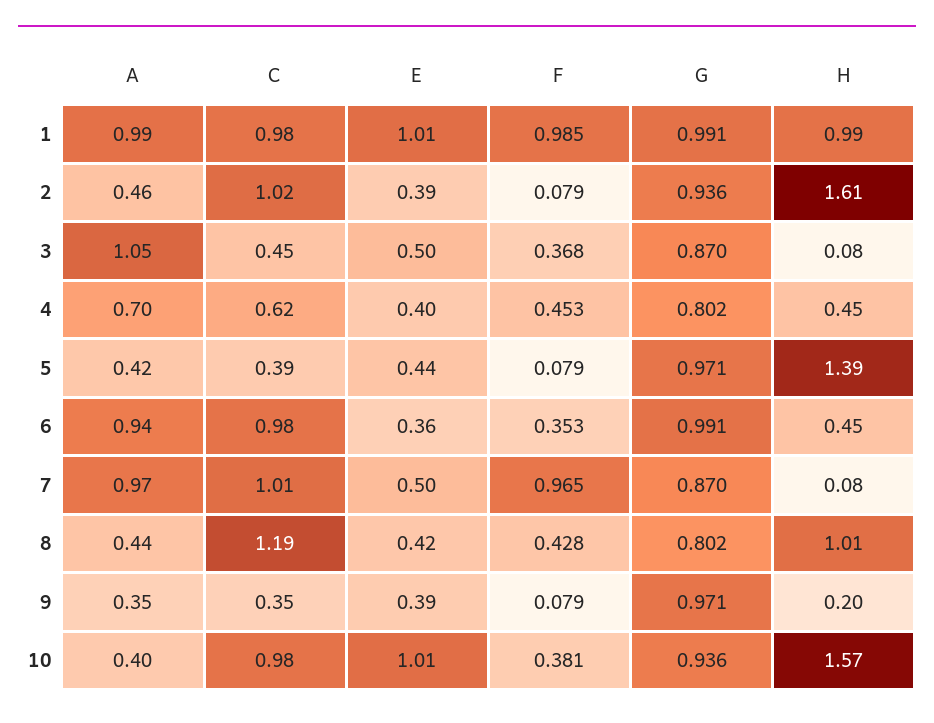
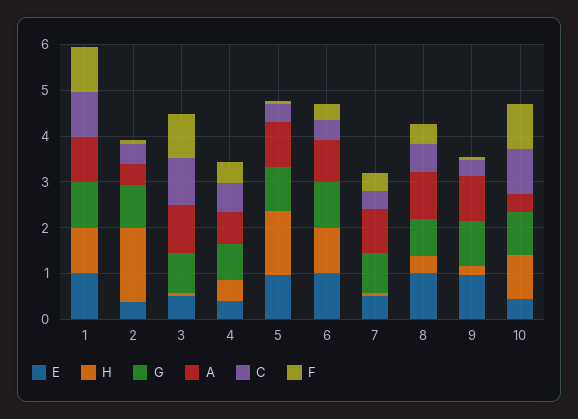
C, 2: 1.02 -> 0.4
C, 3: 0.45 -> 1
F, 3: 0.368 -> 1
A, 5: 0.42 -> 1
E, 5: 0.44 -> 1
C, 6: 0.98 -> 0.4
E, 6: 0.36 -> 1
H, 6: 0.45 -> 1
C, 7: 1.01 -> 0.4
F, 7: 0.965 -> 0.4
A, 8: 0.44 -> 1
C, 8: 1.19 -> 0.6
E, 8: 0.42 -> 1
H, 8: 1.01 -> 0.4
A, 9: 0.35 -> 1
E, 9: 0.39 -> 1
E, 10: 1.01 -> 0.4
F, 10: 0.381 -> 1
H, 10: 1.57 -> 1

